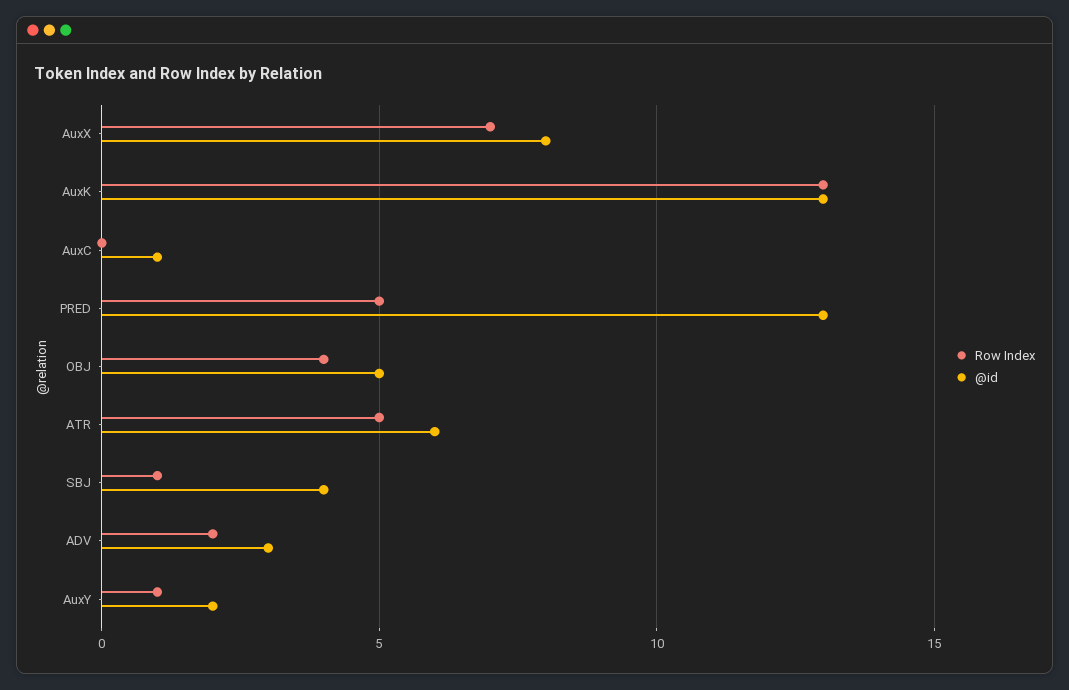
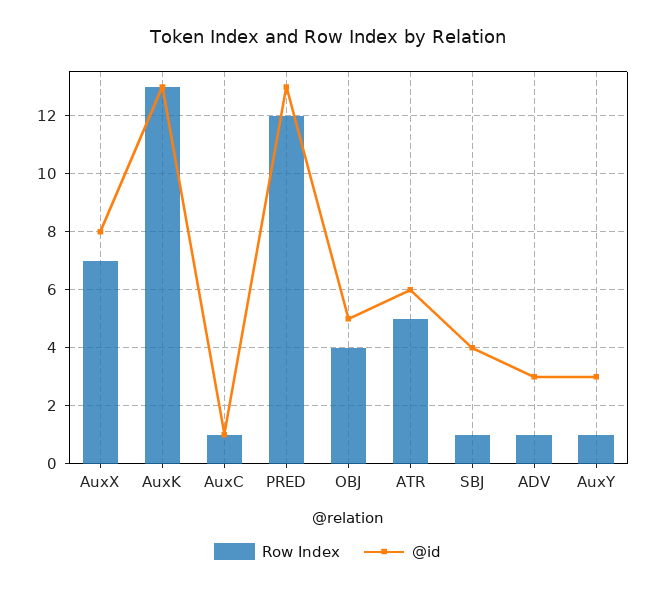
Row Index, AuxC: 0 -> 1
Row Index, PRED: 5 -> 12
Row Index, ADV: 2 -> 1
@id, AuxY: 2 -> 3

